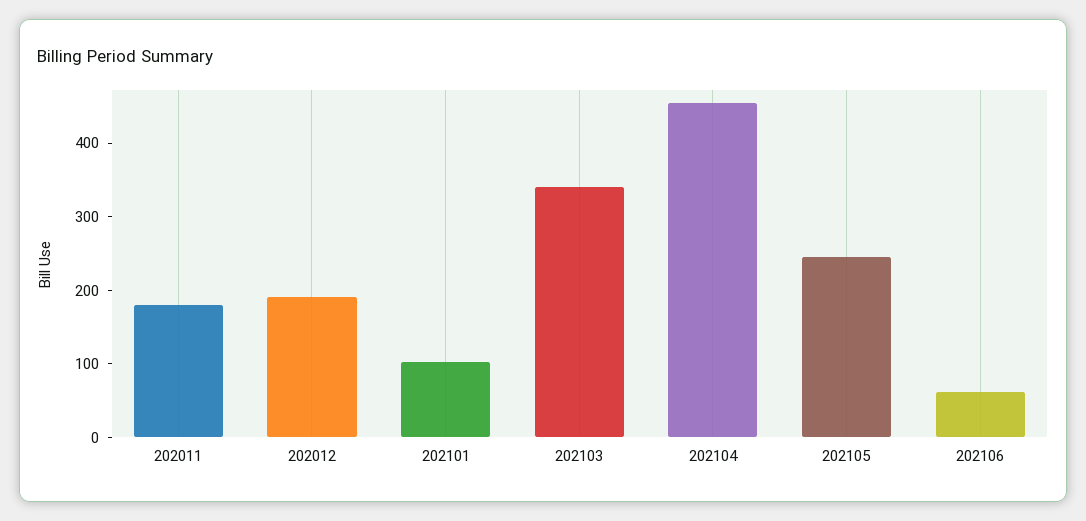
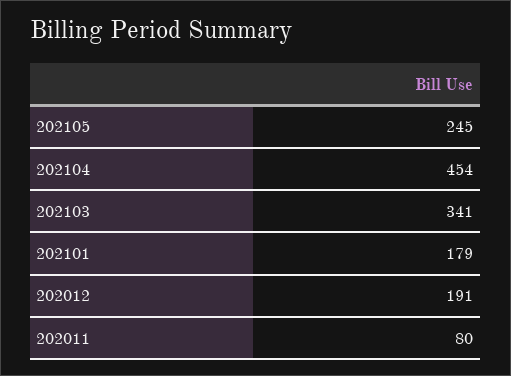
202011: 180 -> 80
202101: 100 -> 179
202106: 60 -> none

